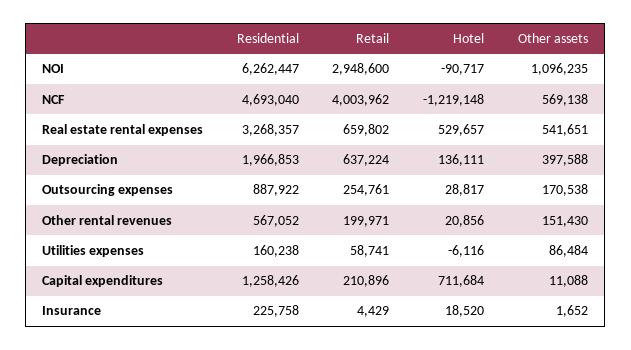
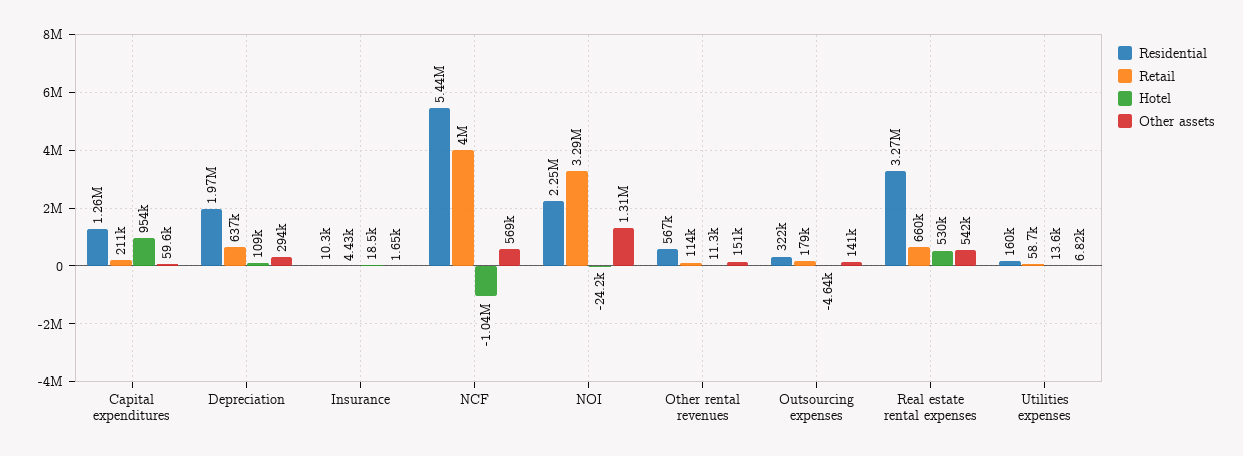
Residential, NOI: 6262447 -> 2250000
Retail, NOI: 2948600 -> 3290000
Hotel, NOI: -90717 -> -24200
Other assets, NOI: 1096235 -> 1310000
Residential, NCF: 4693040 -> 5440000
Hotel, NCF: -1219148 -> -1040000
Hotel, Depreciation: 136111 -> 109000
Other assets, Depreciation: 397588 -> 294000
Residential, Outsourcing expenses: 887922 -> 322000
Retail, Outsourcing expenses: 254761 -> 179000
Hotel, Outsourcing expenses: 28817 -> -4640
Other assets, Outsourcing expenses: 170538 -> 141000
Retail, Other rental revenues: 199971 -> 114000
Hotel, Other rental revenues: 20856 -> 11300
Hotel, Utilities expenses: -6116 -> 13600
Other assets, Utilities expenses: 86484 -> 6820
Hotel, Capital expenditures: 711684 -> 954000
Other assets, Capital expenditures: 11088 -> 59600
Residential, Insurance: 225758 -> 10300

